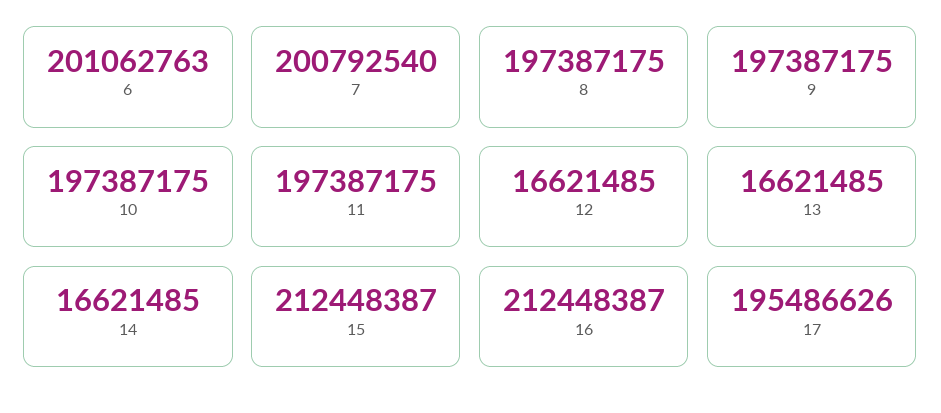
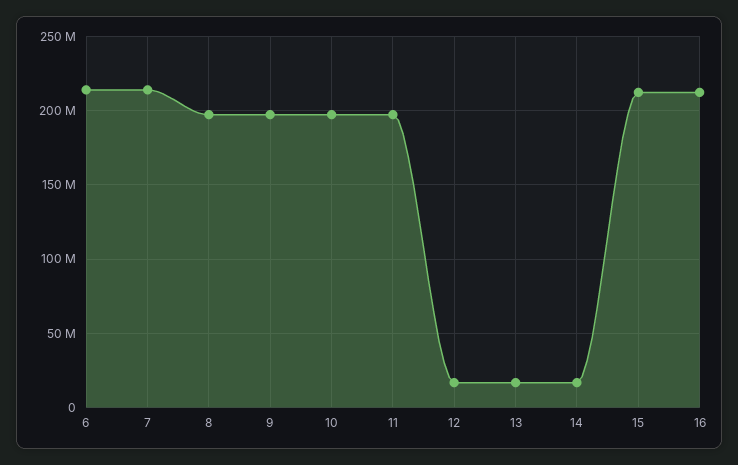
6: 201062763 -> 215000000
7: 200792540 -> 215000000
17: 195486626 -> none

